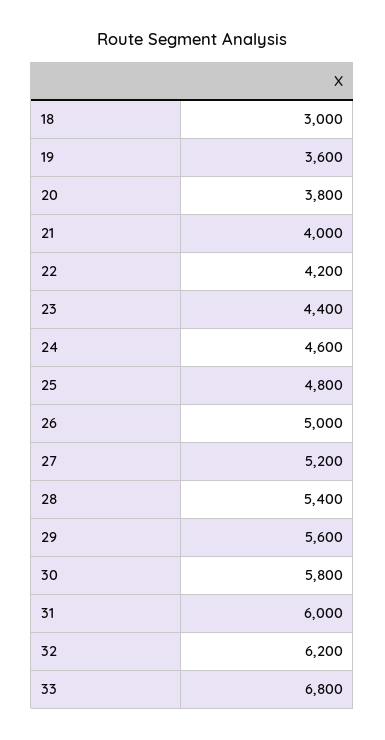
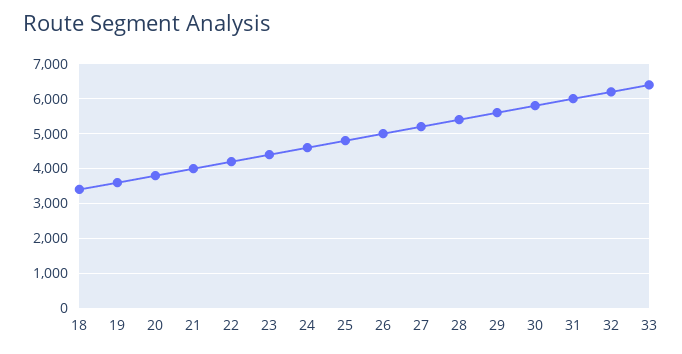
18: 3000 -> 3400
33: 6800 -> 6400

